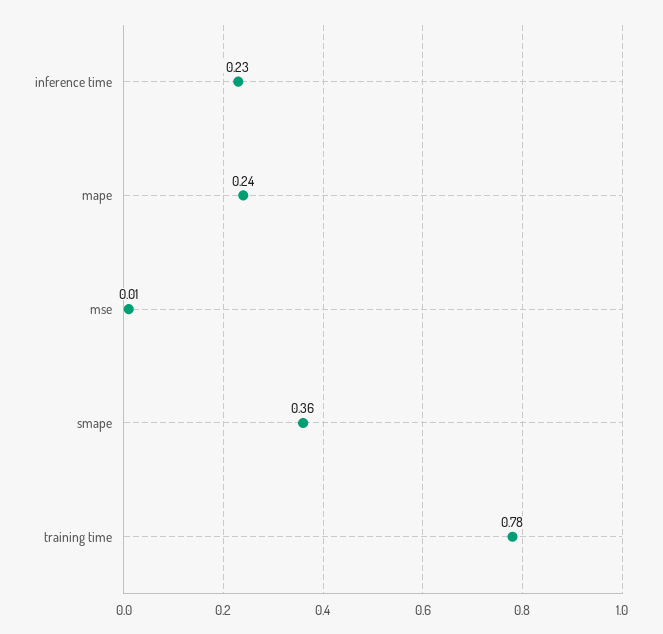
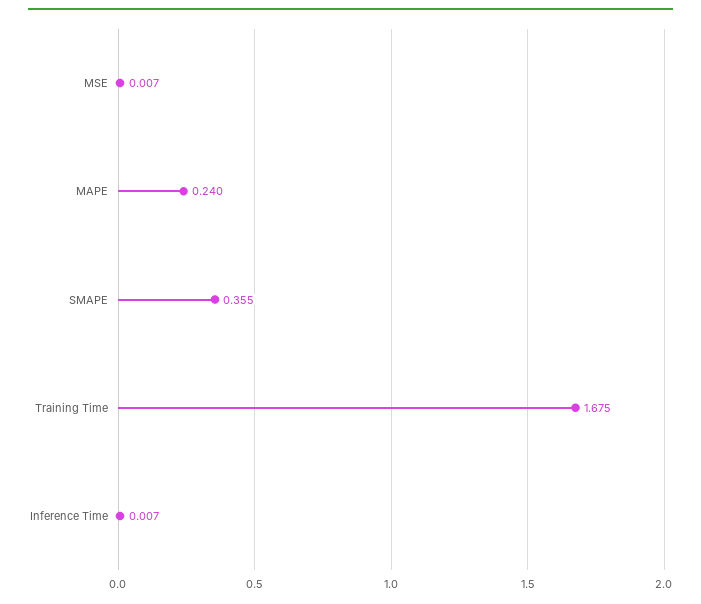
inference time: 0.23 -> 0.007
training time: 0.78 -> 1.675

